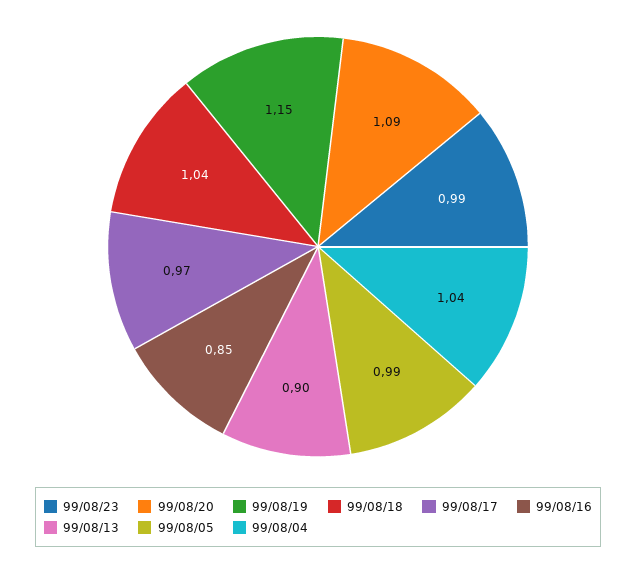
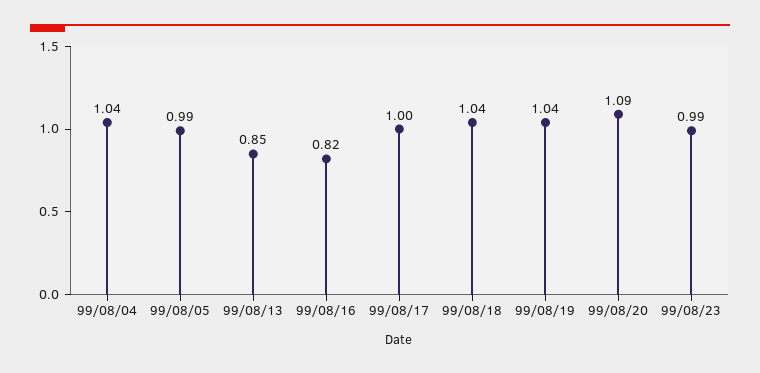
99/08/19: 1.15 -> 1.04
99/08/17: 0.97 -> 1
99/08/16: 0.85 -> 0.82
99/08/13: 0.9 -> 0.85

